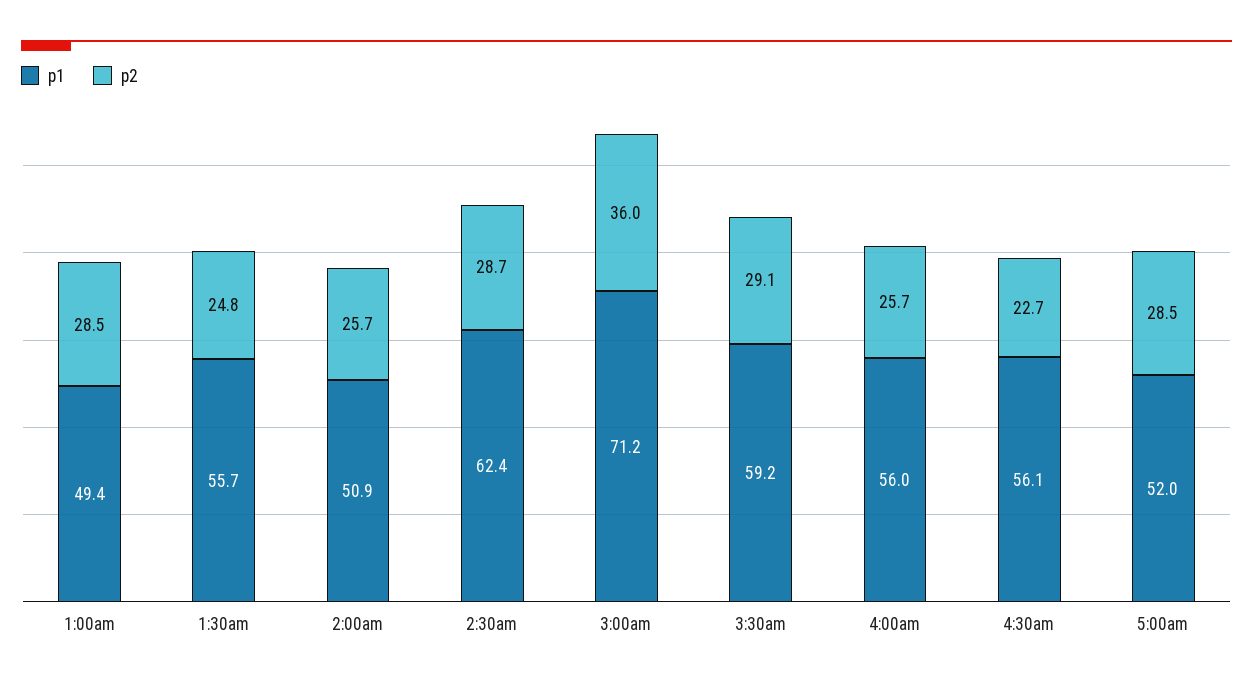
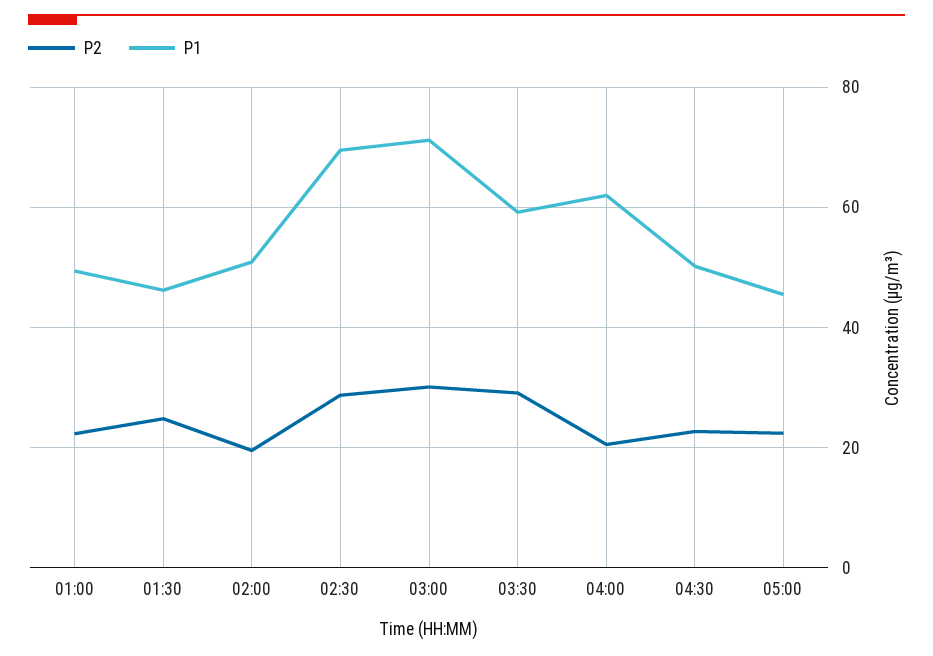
p2, 1:00am: 28.5 -> 22
p1, 1:30am: 55.7 -> 46
p2, 2:00am: 25.7 -> 20
p1, 2:30am: 62.4 -> 70
p2, 3:00am: 36 -> 30
p1, 4:00am: 56 -> 62
p2, 4:00am: 25.7 -> 20
p1, 4:30am: 56.1 -> 50
p1, 5:00am: 52 -> 46
p2, 5:00am: 28.5 -> 22

